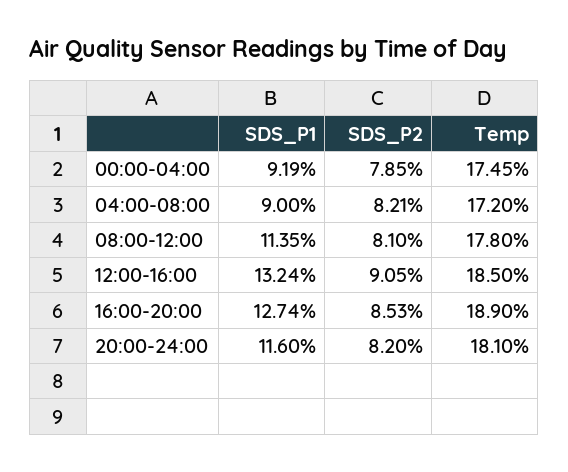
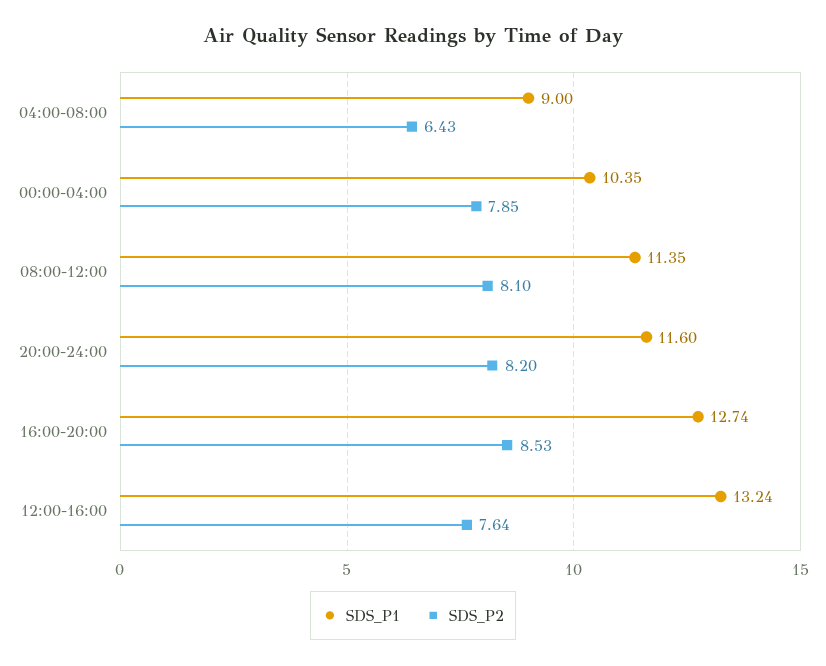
SDS_P1, 00:00-04:00: 9.19 -> 10.35
Temp, 00:00-04:00: 17.45 -> none
SDS_P2, 04:00-08:00: 8.21 -> 6.43
Temp, 04:00-08:00: 17.2 -> none
Temp, 08:00-12:00: 17.8 -> none
SDS_P2, 12:00-16:00: 9.05 -> 7.64
Temp, 12:00-16:00: 18.5 -> none
Temp, 16:00-20:00: 18.9 -> none
Temp, 20:00-24:00: 18.1 -> none

